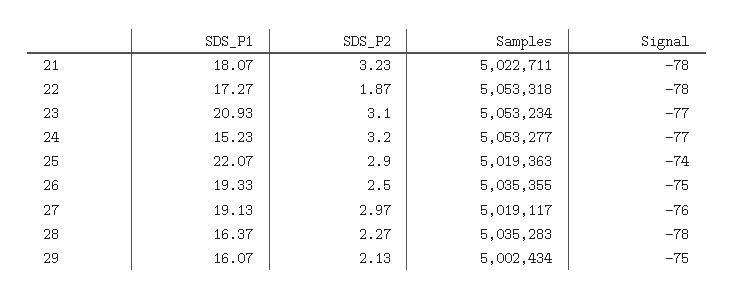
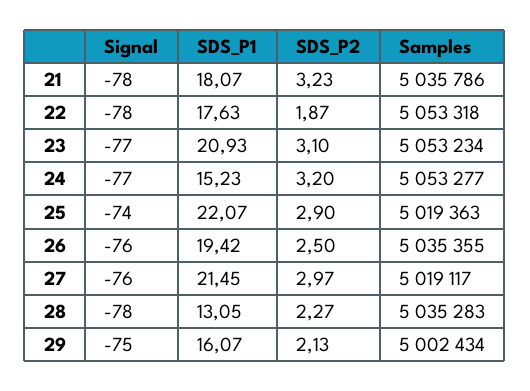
Samples, 21: 5022711 -> 5035786
SDS_P1, 22: 17.27 -> 17.63
SDS_P1, 26: 19.33 -> 19.42
Signal, 26: -75 -> -76
SDS_P1, 27: 19.13 -> 21.45
SDS_P1, 28: 16.37 -> 13.05

